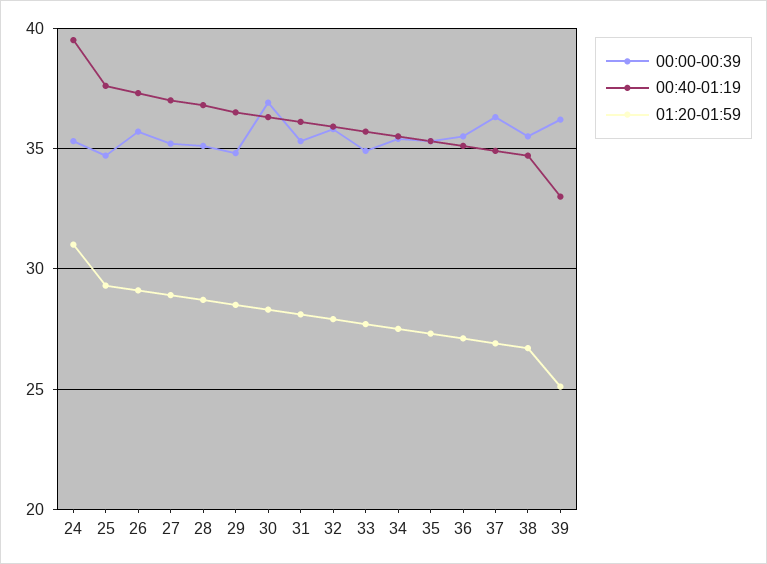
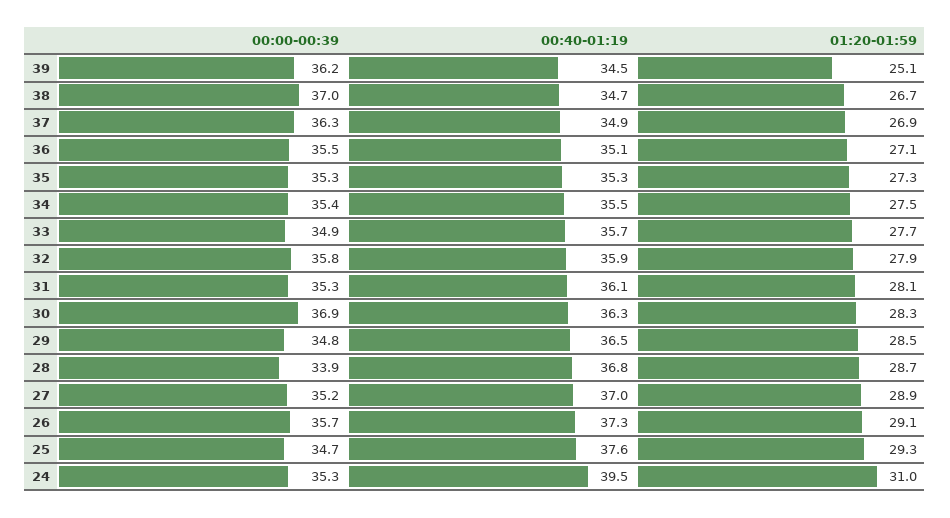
00:00-00:39, 28: 35 -> 33.9
00:00-00:39, 38: 35.5 -> 37
00:40-01:19, 39: 33 -> 34.5

